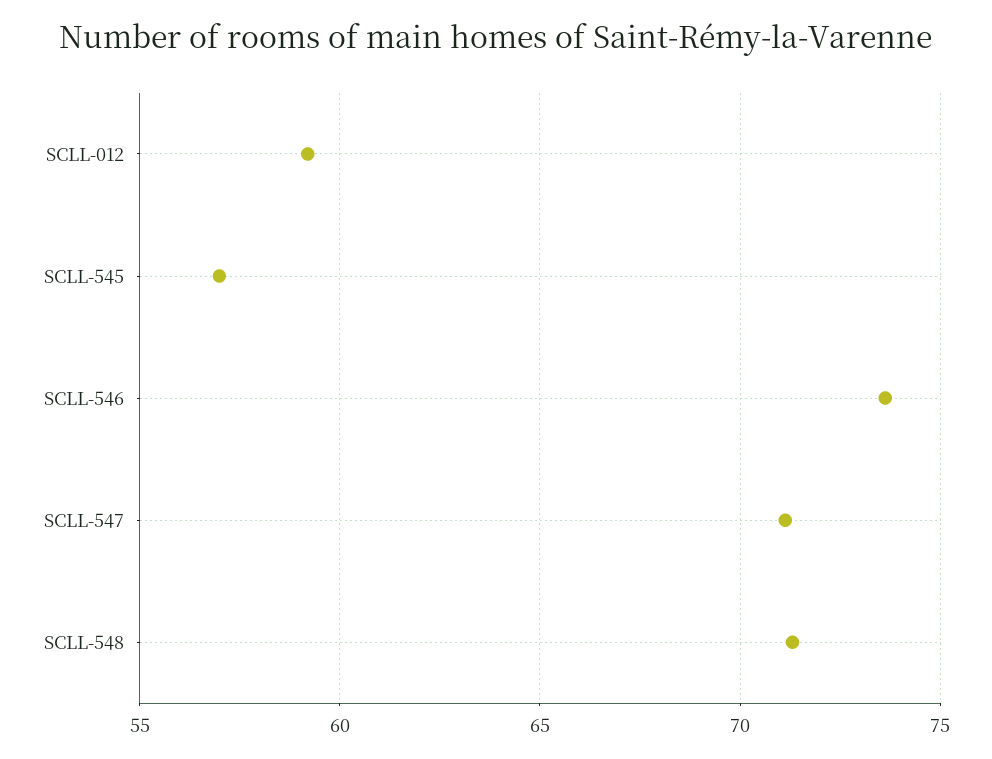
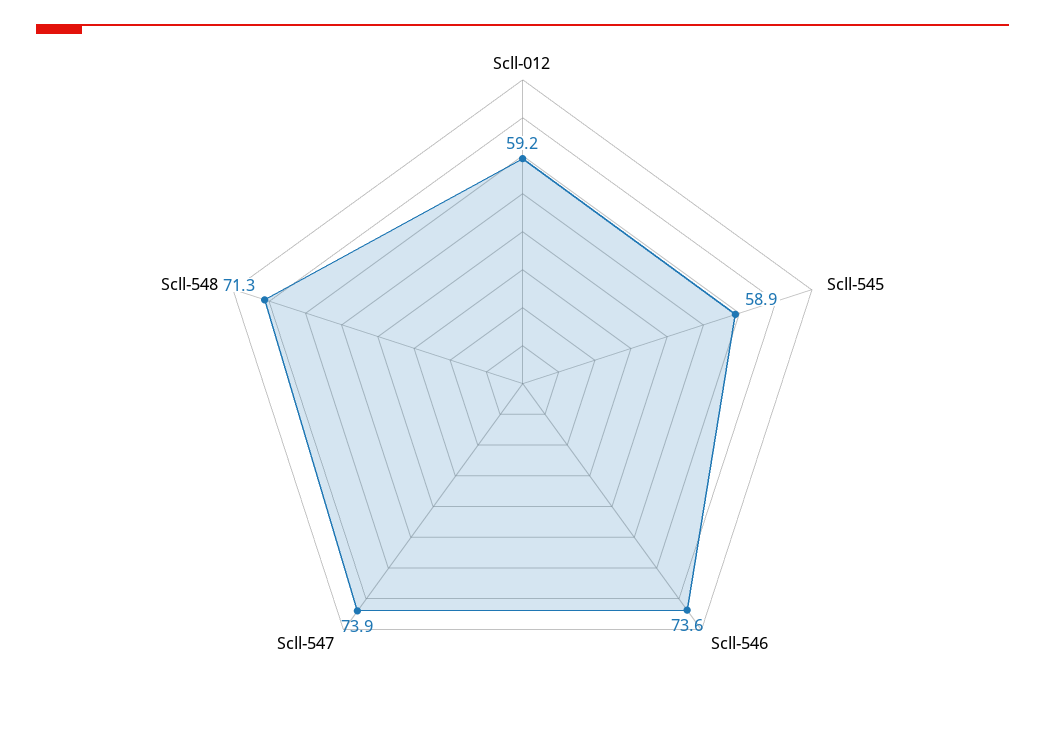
SCLL-545: 57 -> 58.9
SCLL-547: 71 -> 73.9

